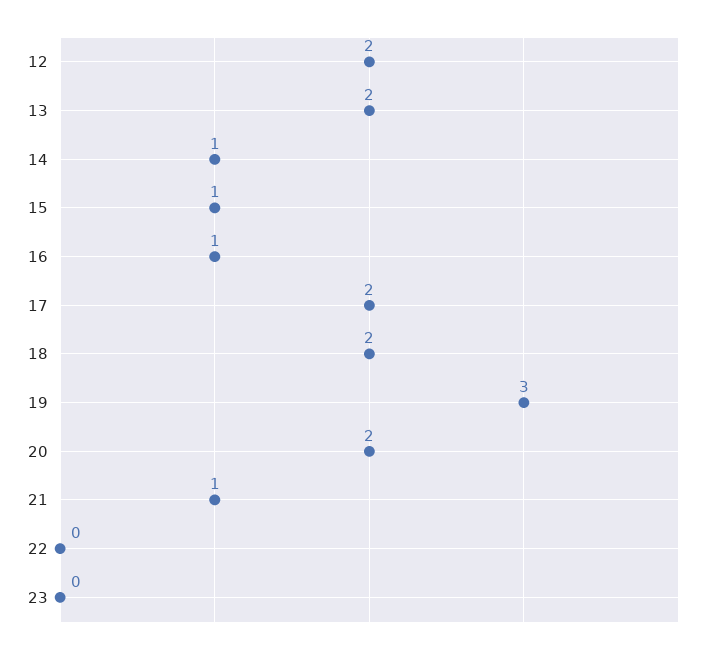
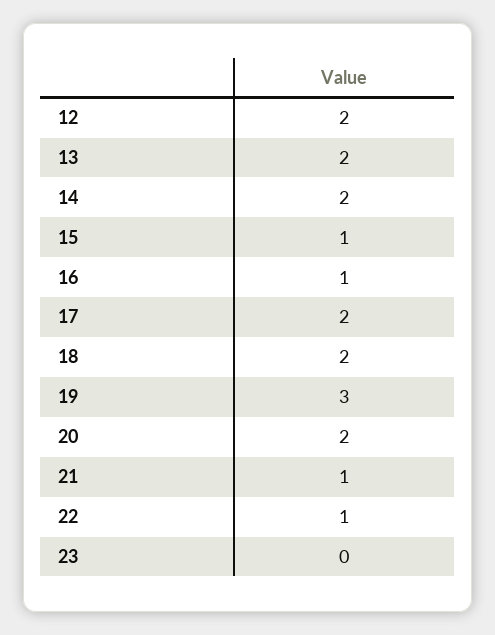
14: 1 -> 2
22: 0 -> 1

